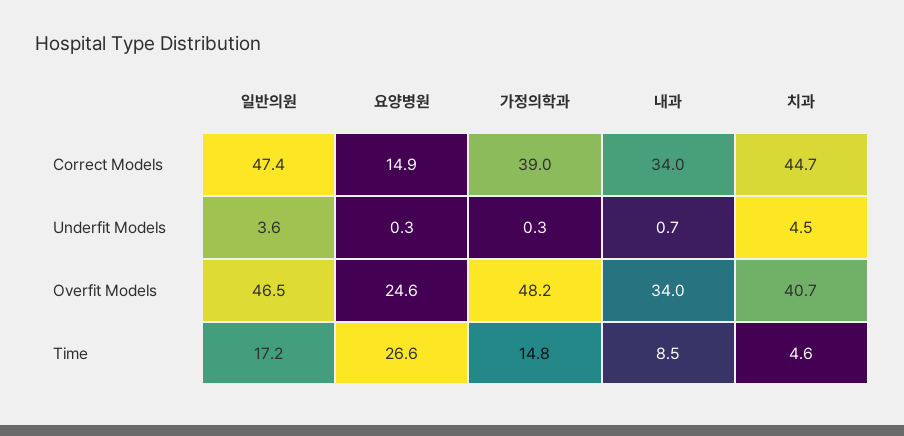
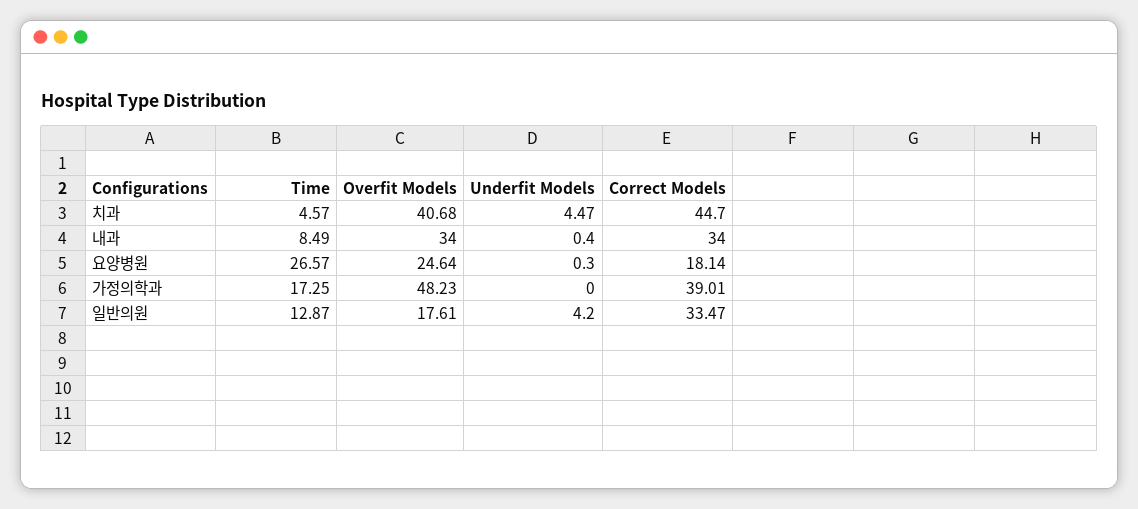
일반의원, Correct Models: 47.4 -> 33.47
요양병원, Correct Models: 14.9 -> 18.14
일반의원, Underfit Models: 3.6 -> 4.2
가정의학과, Underfit Models: 0.3 -> 0
내과, Underfit Models: 0.7 -> 0.4
일반의원, Overfit Models: 46.5 -> 17.61
일반의원, Time: 17.2 -> 12.87
가정의학과, Time: 14.8 -> 17.25

